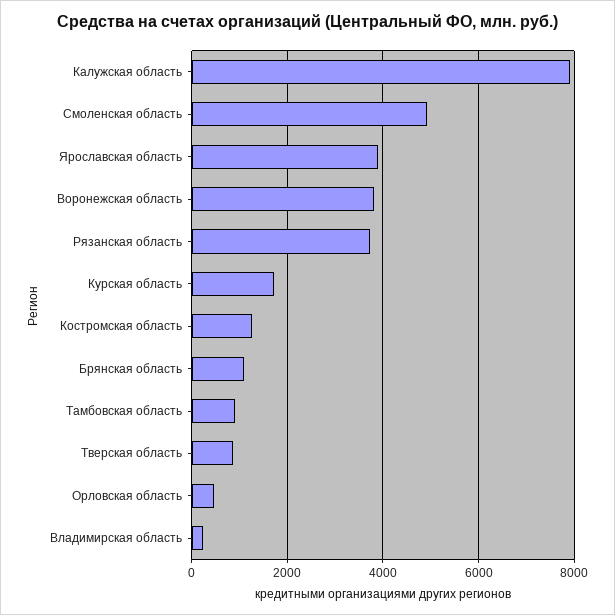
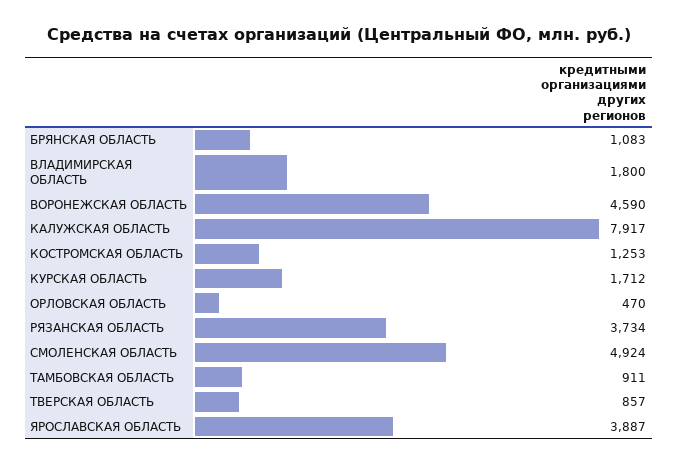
Воронежская область: 3800 -> 4590
Владимирская область: 200 -> 1800

